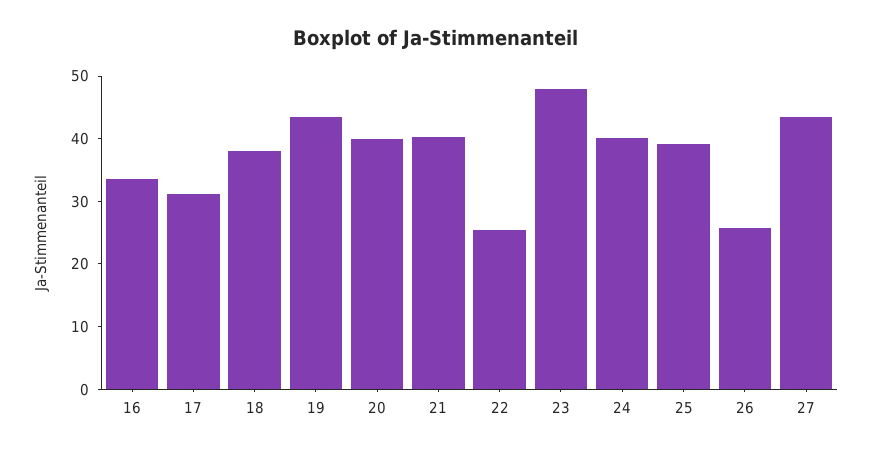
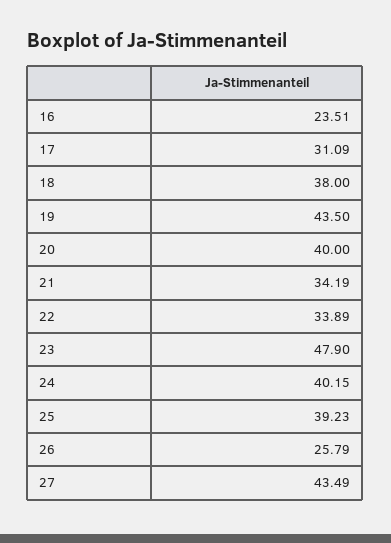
16: 34 -> 23.51
21: 40 -> 34.19
22: 26 -> 33.89

